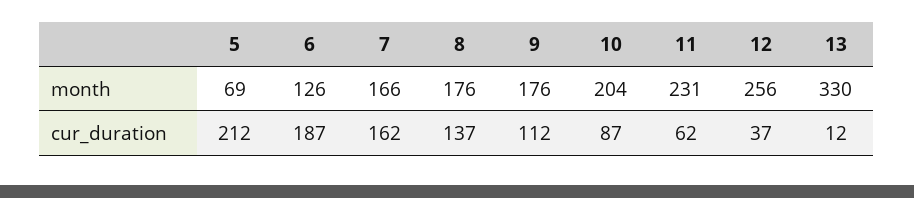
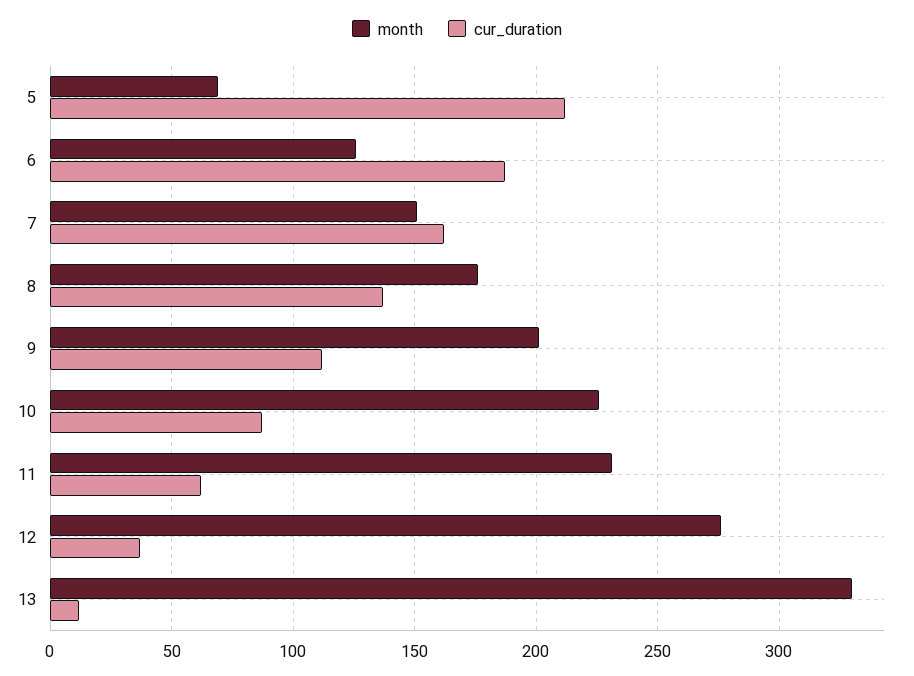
month, 7: 166 -> 150
month, 9: 176 -> 200
month, 10: 204 -> 225
month, 12: 256 -> 275

